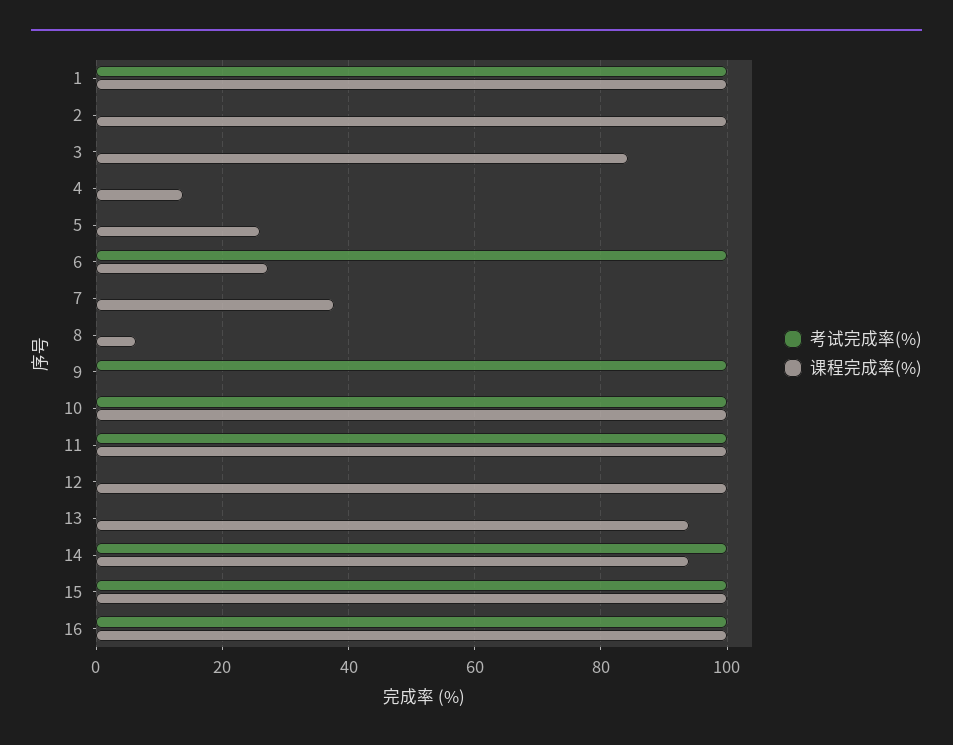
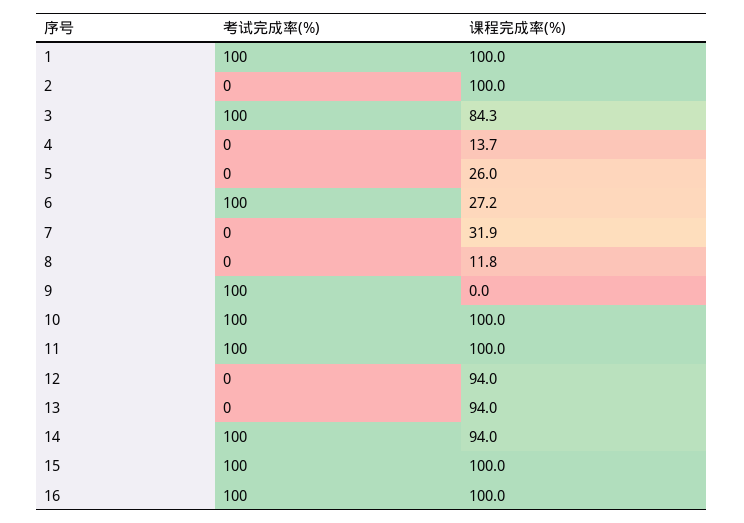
考试完成率(%), 3: 0 -> 100
课程完成率(%), 7: 38 -> 31.9
课程完成率(%), 8: 6 -> 11.8
课程完成率(%), 12: 100 -> 94

